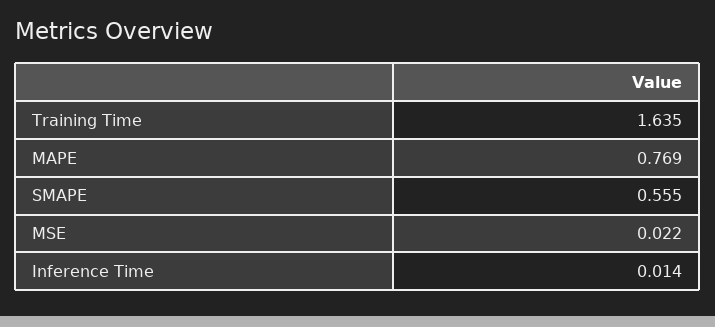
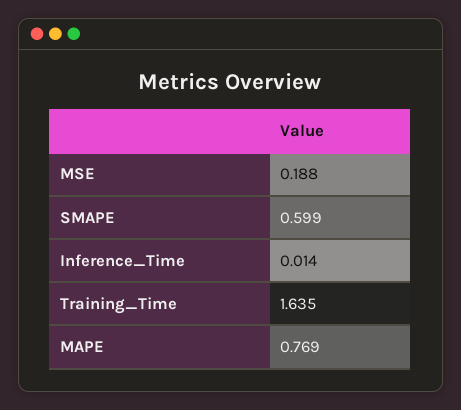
SMAPE: 0.555 -> 0.599
MSE: 0.022 -> 0.188

